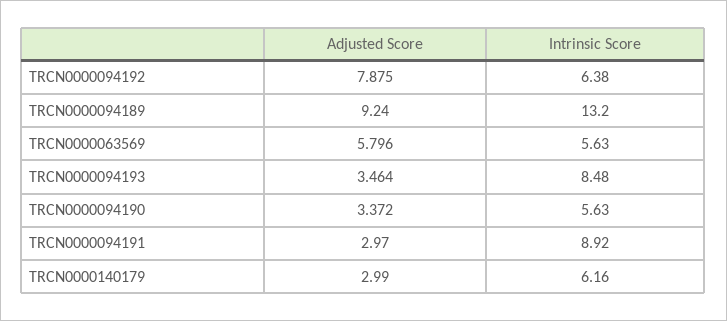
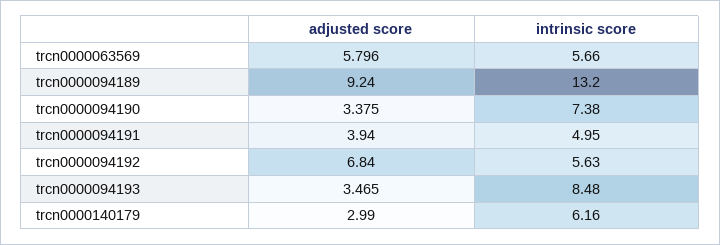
Adjusted Score, TRCN0000094192: 7.875 -> 6.84
Intrinsic Score, TRCN0000094192: 6.38 -> 5.63
Intrinsic Score, TRCN0000063569: 5.63 -> 5.66
Adjusted Score, TRCN0000094193: 3.464 -> 3.465
Adjusted Score, TRCN0000094190: 3.372 -> 3.375
Intrinsic Score, TRCN0000094190: 5.63 -> 7.38
Adjusted Score, TRCN0000094191: 2.97 -> 3.94
Intrinsic Score, TRCN0000094191: 8.92 -> 4.95

